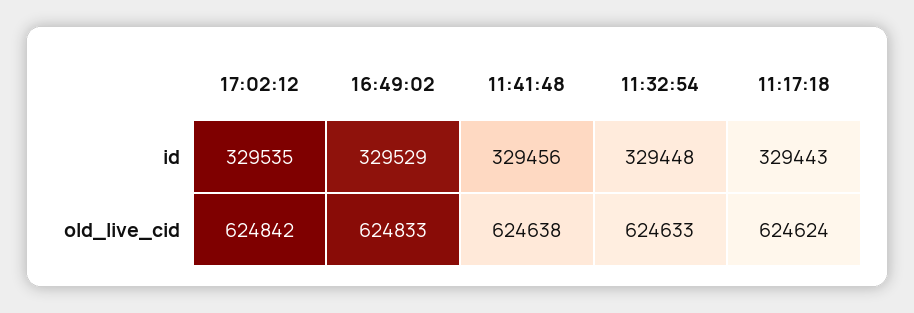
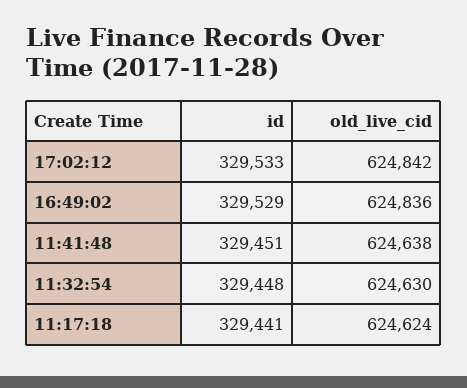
17:02:12, id: 329535 -> 329533
11:41:48, id: 329456 -> 329451
11:17:18, id: 329443 -> 329441
16:49:02, old_live_cid: 624833 -> 624836
11:32:54, old_live_cid: 624633 -> 624630

